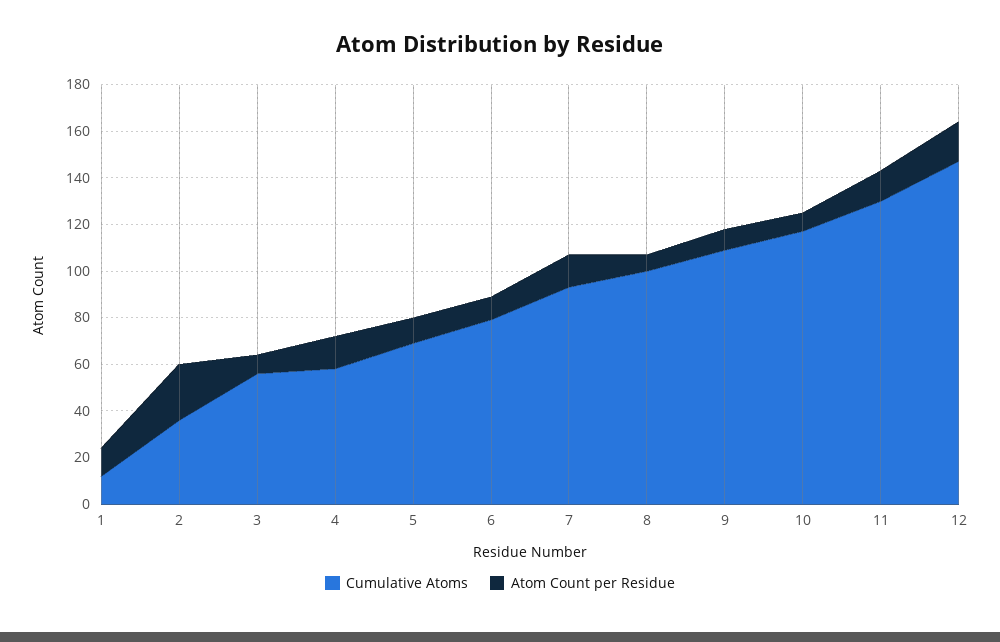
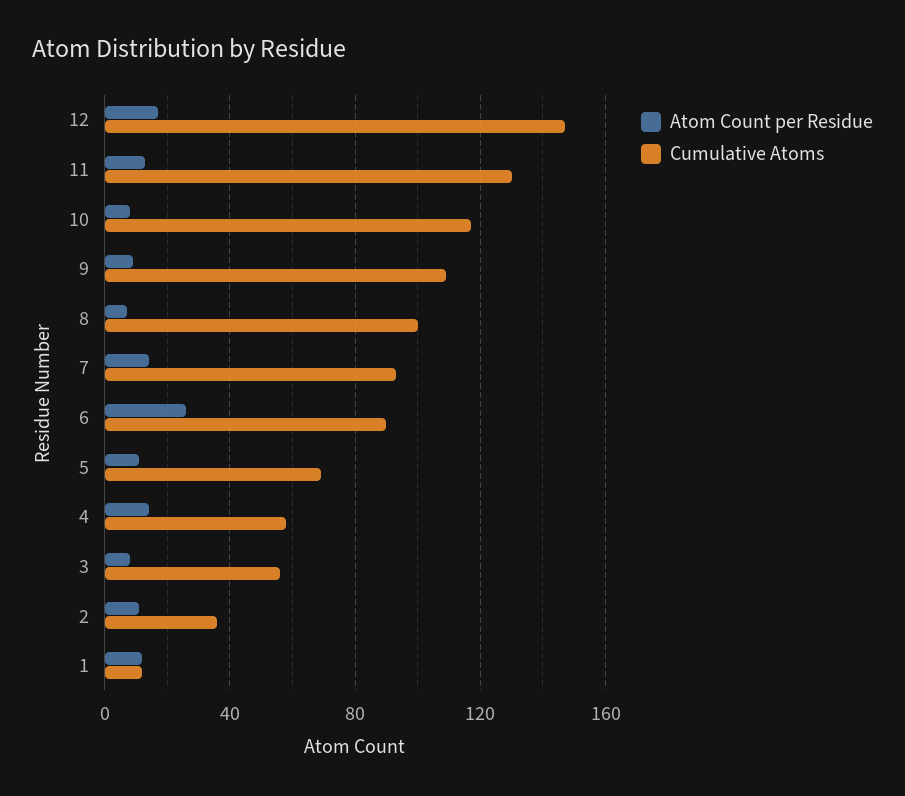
Atom Count per Residue, 2: 25 -> 10
Cumulative Atoms, 6: 80 -> 90
Atom Count per Residue, 6: 10 -> 25

